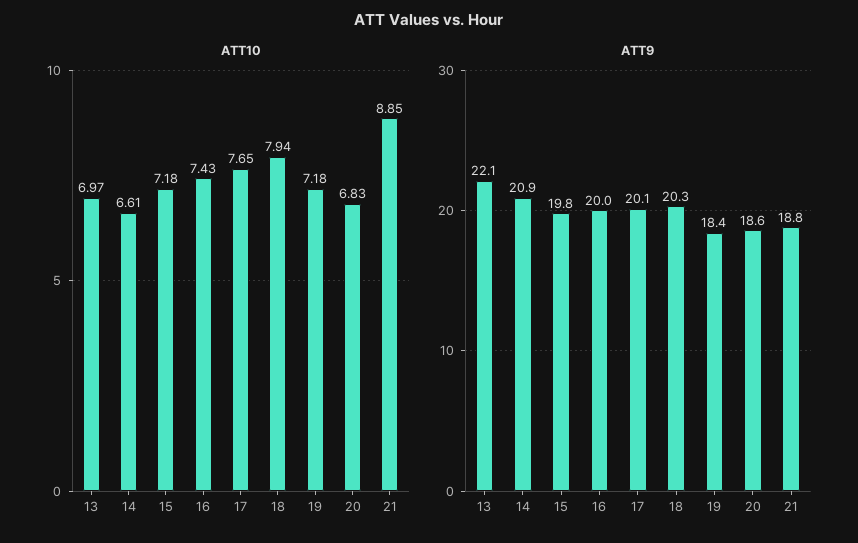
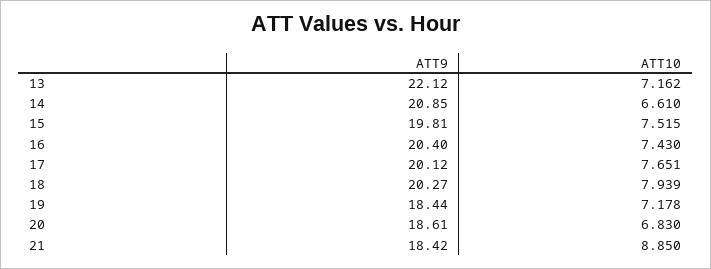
ATT10, 13: 6.97 -> 7.162
ATT10, 15: 7.18 -> 7.515
ATT9, 16: 20 -> 20.4
ATT9, 21: 18.8 -> 18.42

